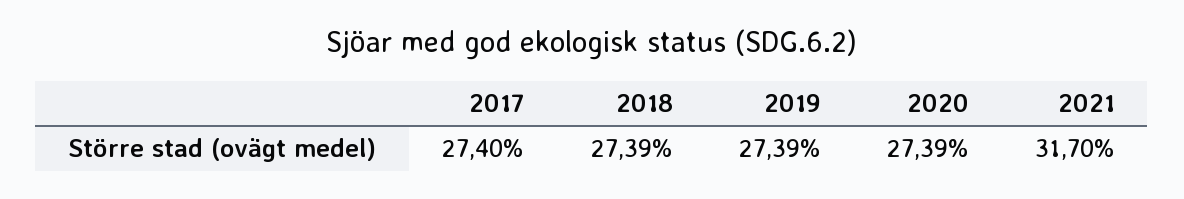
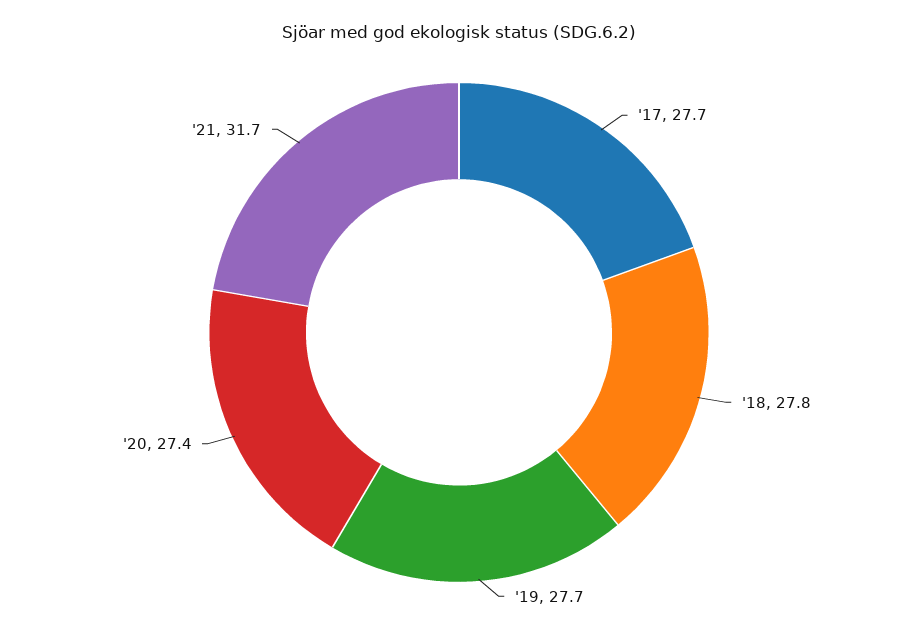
2017: 27.4 -> 27.7
2018: 27.39 -> 27.8
2019: 27.39 -> 27.7

